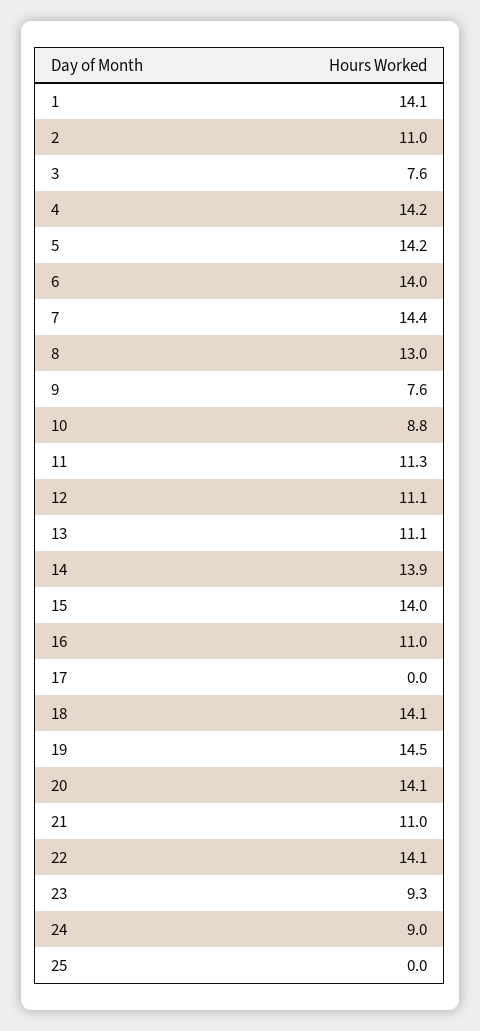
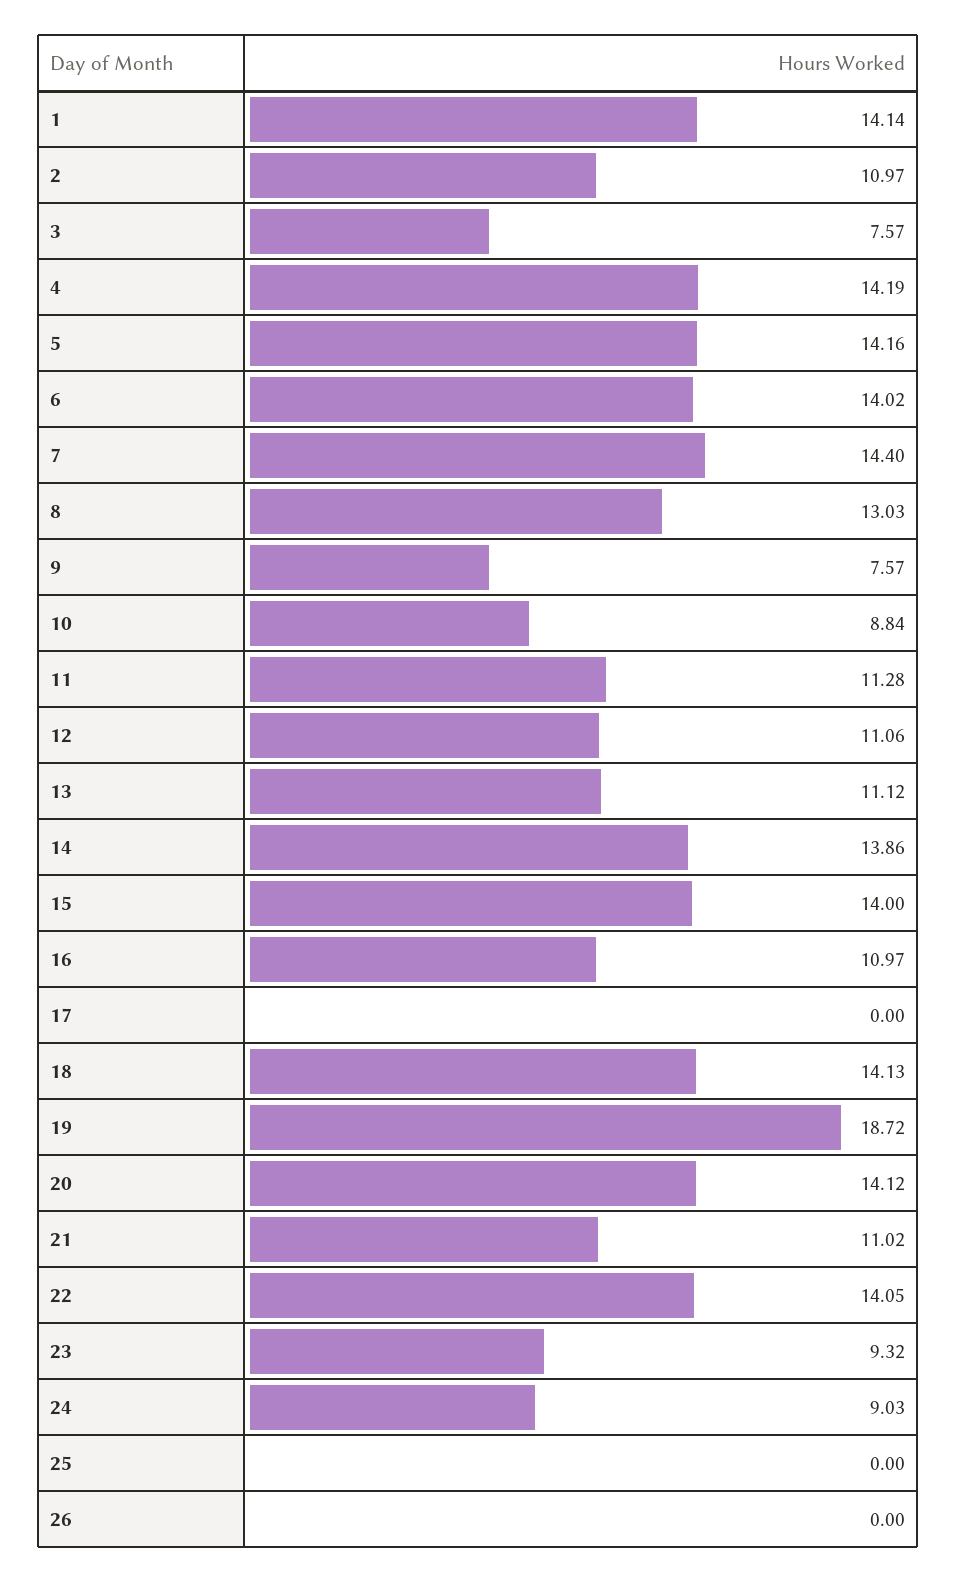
19: 14.5 -> 18.72
26: none -> 0

